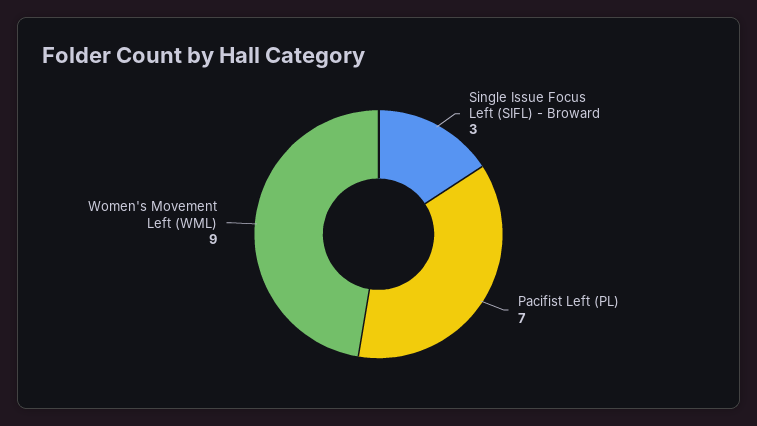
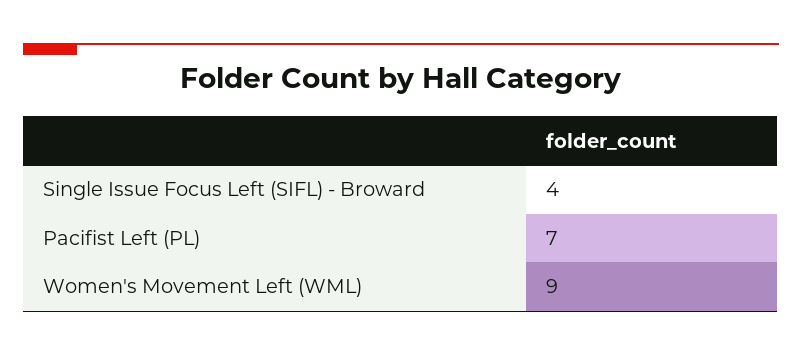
Single Issue Focus Left (SIFL) - Broward: 3 -> 4

